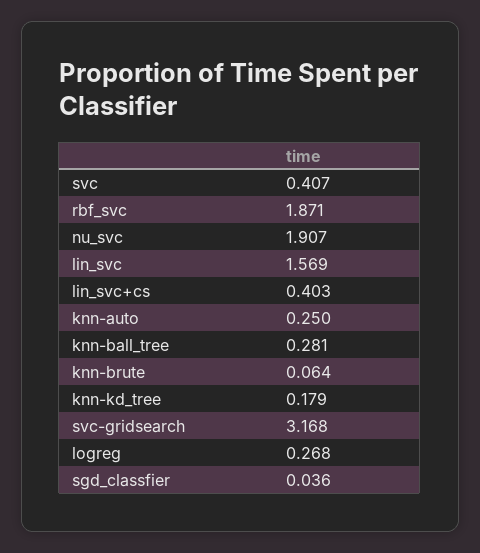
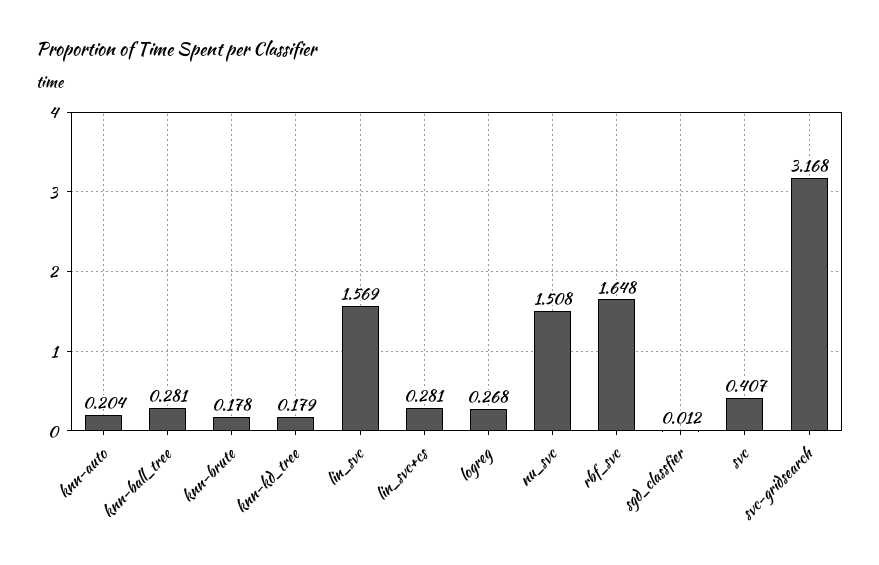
rbf_svc: 1.871 -> 1.648
nu_svc: 1.907 -> 1.508
lin_svc+cs: 0.403 -> 0.281
knn-auto: 0.25 -> 0.204
knn-brute: 0.064 -> 0.178
sgd_classfier: 0.036 -> 0.012

